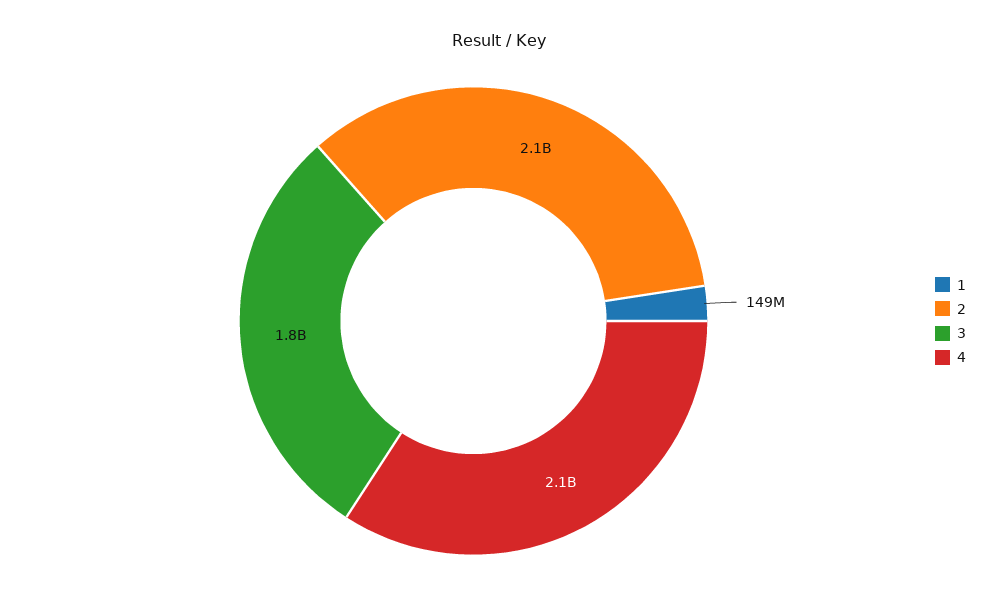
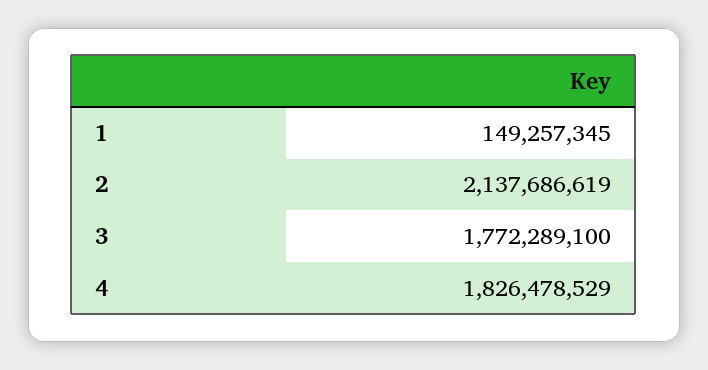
4: 2100000000 -> 1826478529

